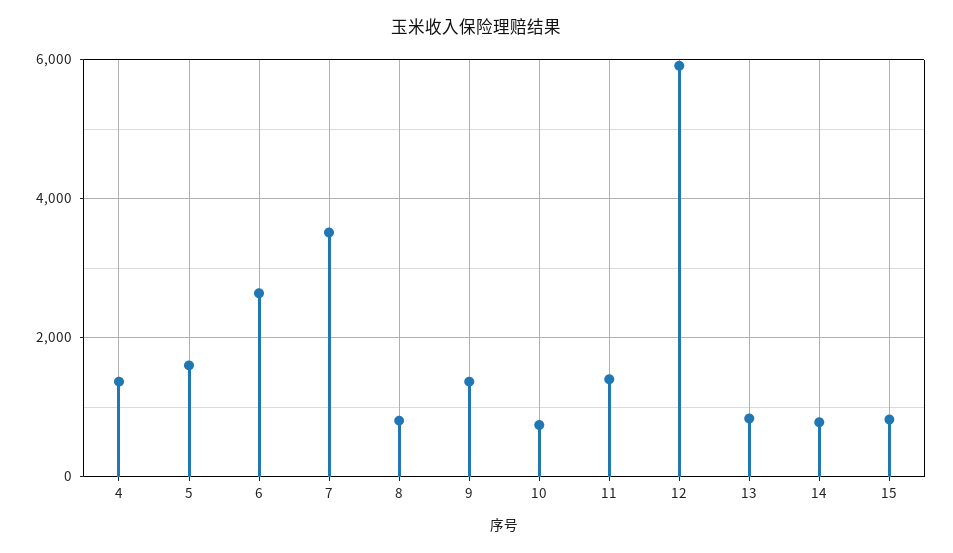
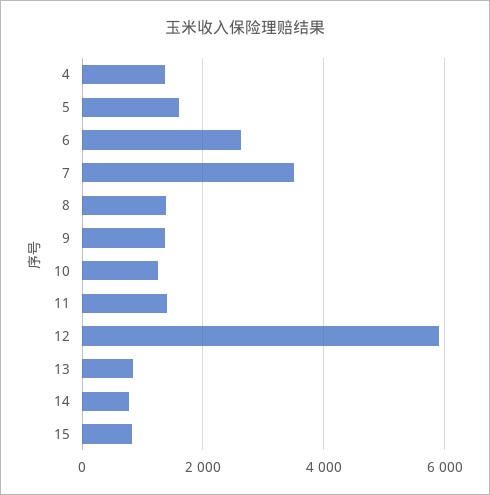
8: 800 -> 1400
10: 800 -> 1200

